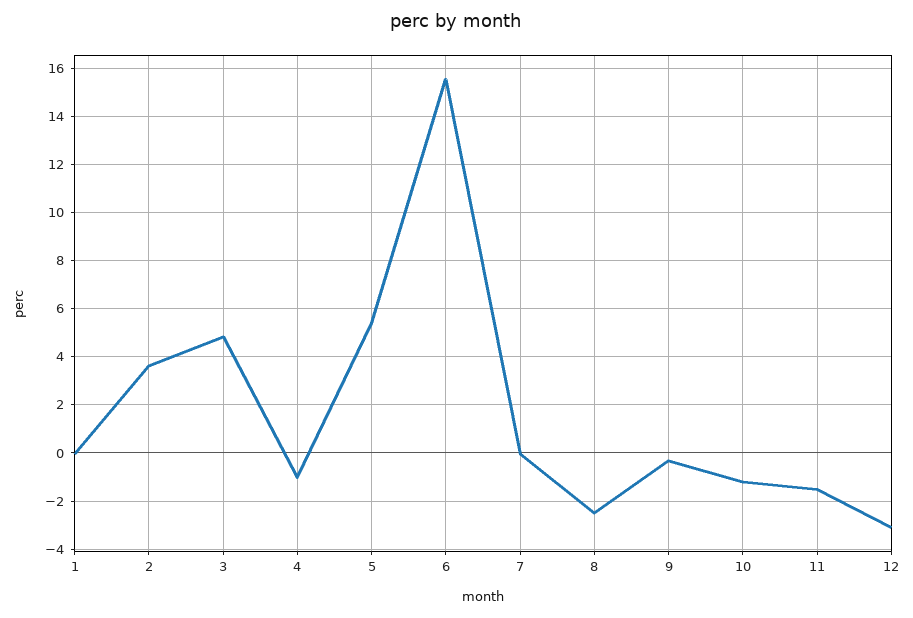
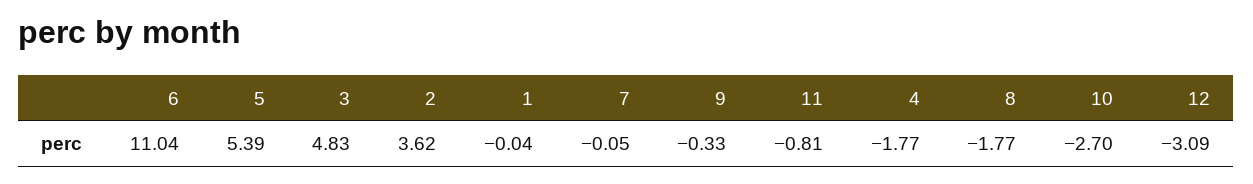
4: -1 -> -1.77
6: 15.5 -> 11.04
8: -2.5 -> -1.77
10: -1.25 -> -2.7
11: -1.5 -> -0.81

